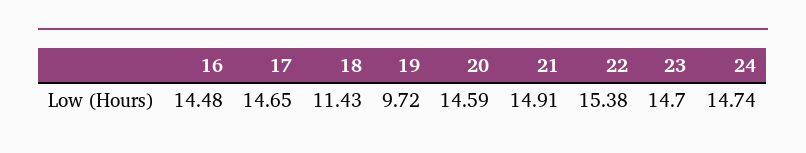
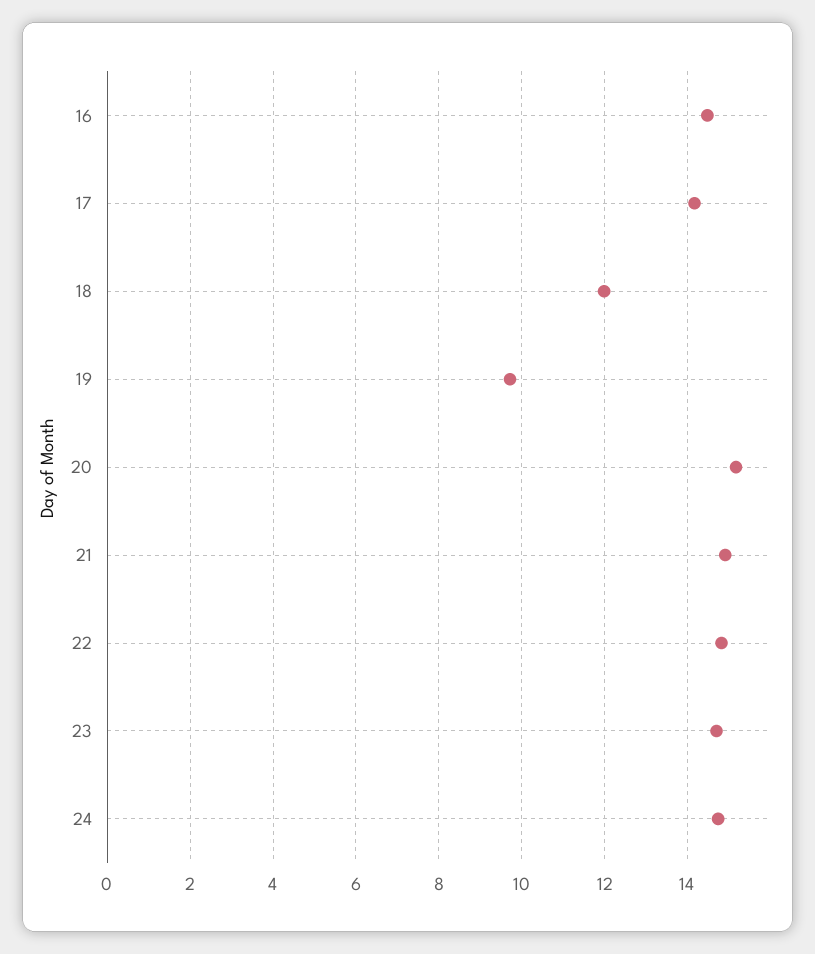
17: 14.65 -> 14.2
18: 11.43 -> 12
20: 14.59 -> 15.2
22: 15.38 -> 14.8

